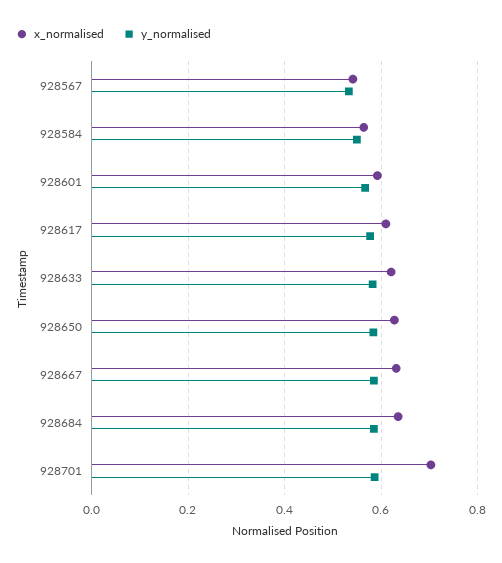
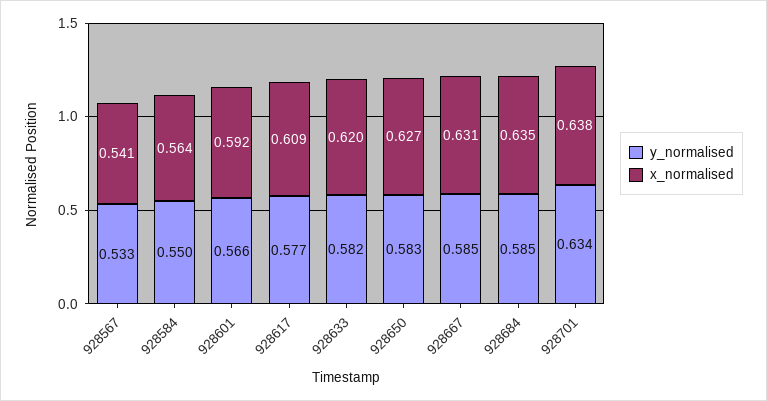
x_normalised, 928701: 0.7 -> 0.638
y_normalised, 928701: 0.58 -> 0.634

